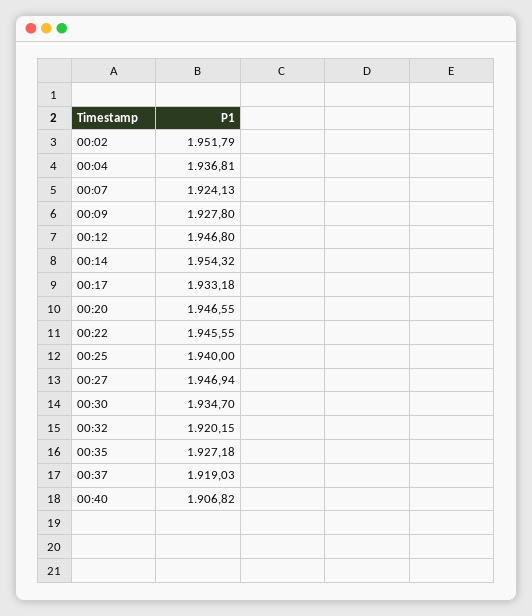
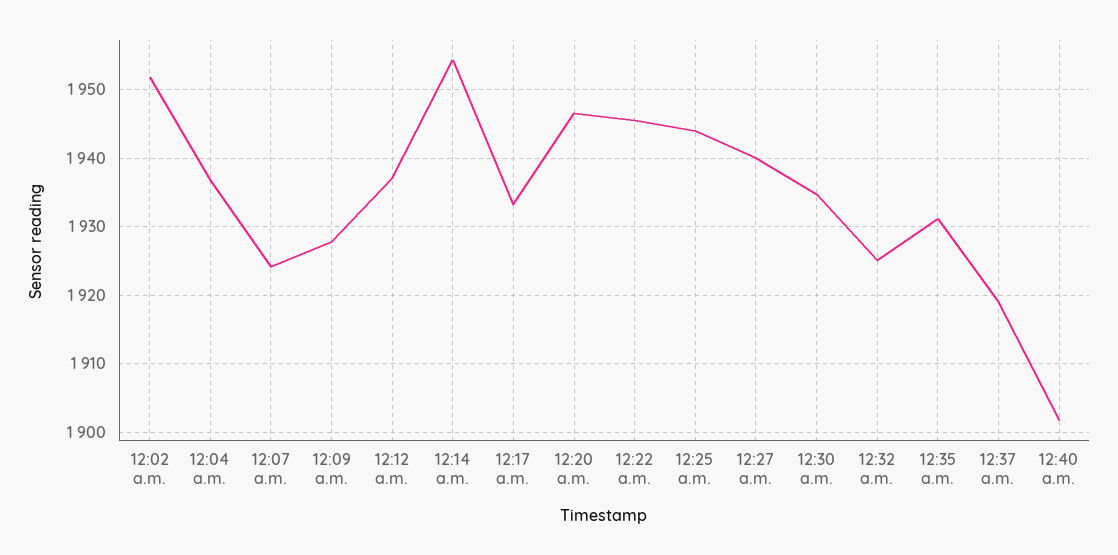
00:12: 1946.8 -> 1937
00:25: 1940 -> 1944
00:27: 1946.94 -> 1940
00:32: 1920.15 -> 1925
00:35: 1927.18 -> 1931
00:40: 1906.82 -> 1902

